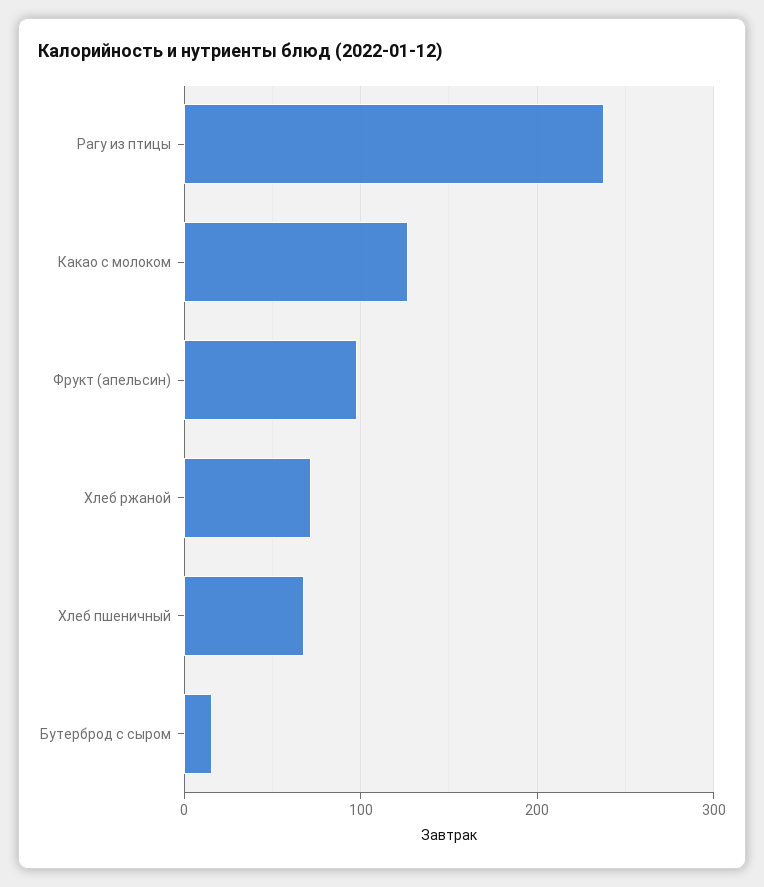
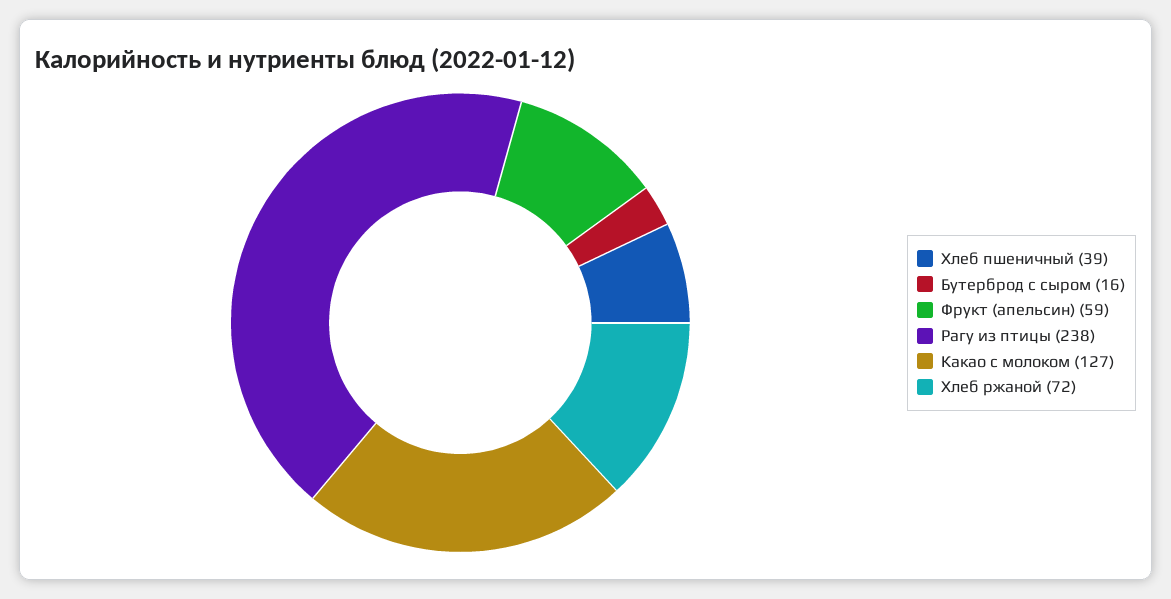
Фрукт (апельсин): 100 -> 59
Хлеб пшеничный: 70 -> 39

